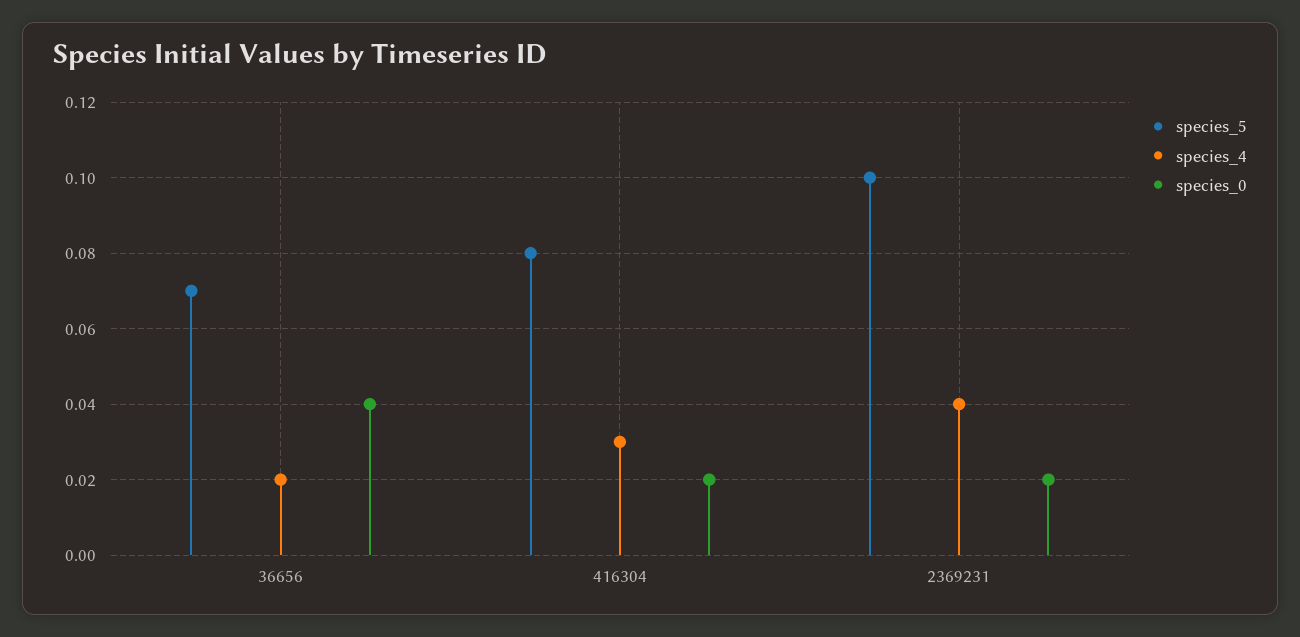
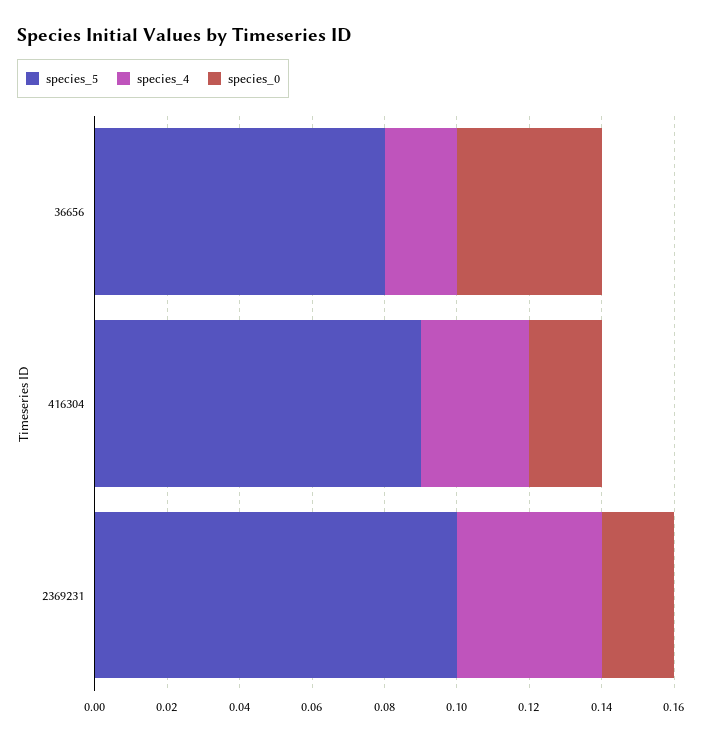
species_5, 36656: 0.07 -> 0.08
species_5, 416304: 0.08 -> 0.09

